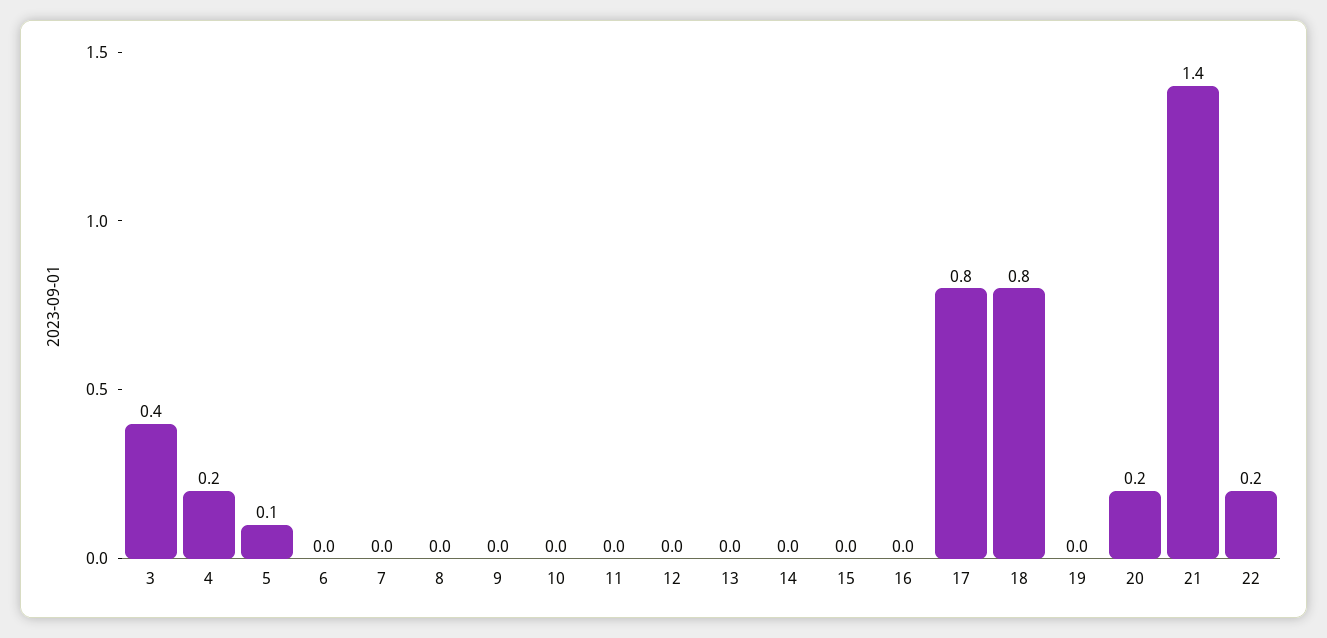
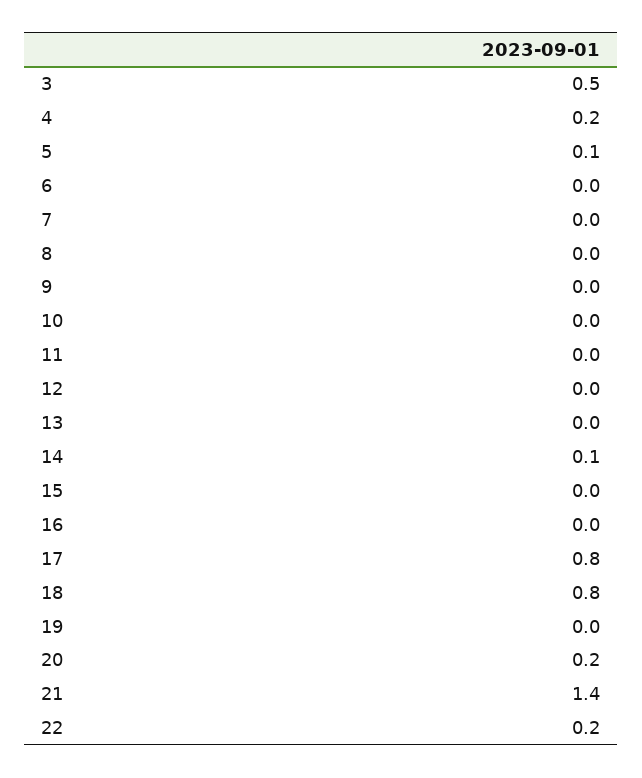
3: 0.4 -> 0.5
14: 0 -> 0.1

